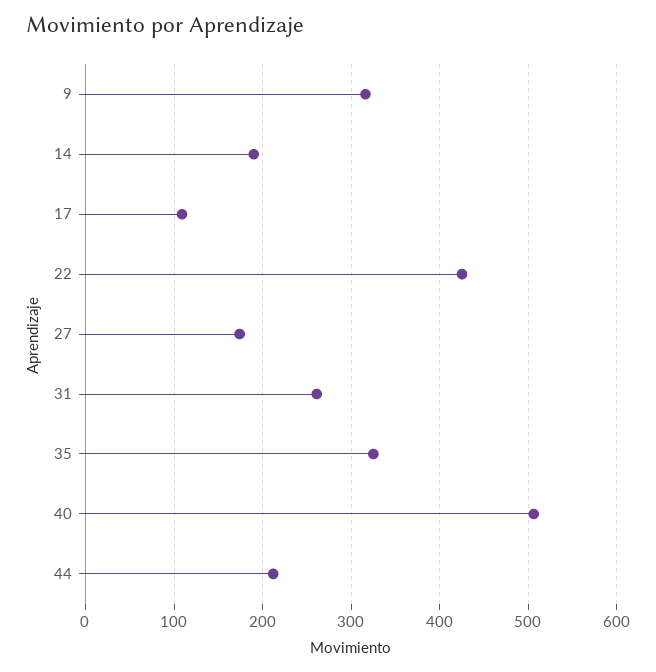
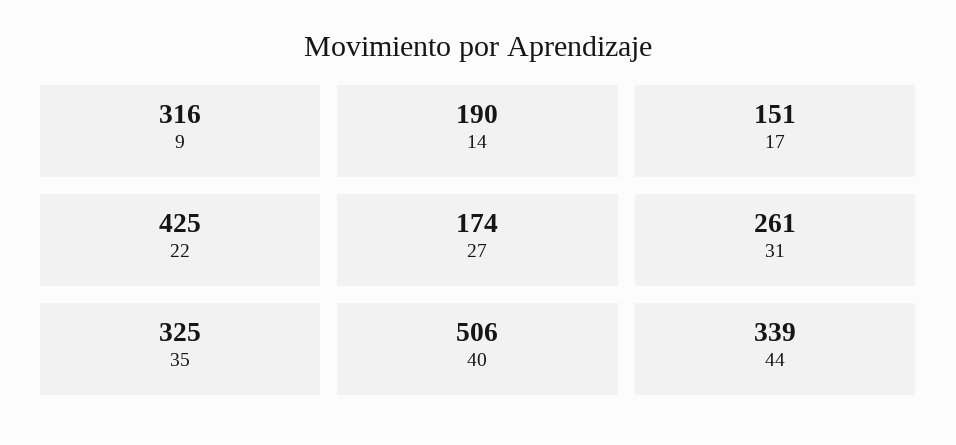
17: 110 -> 151
44: 210 -> 339

